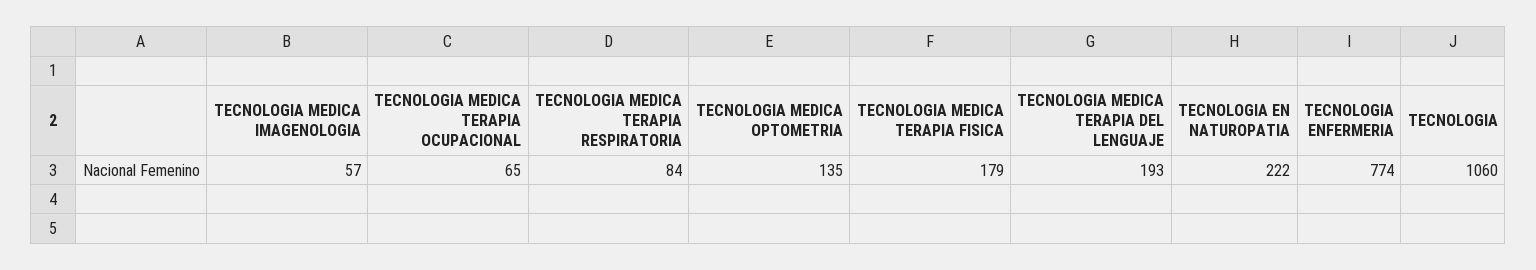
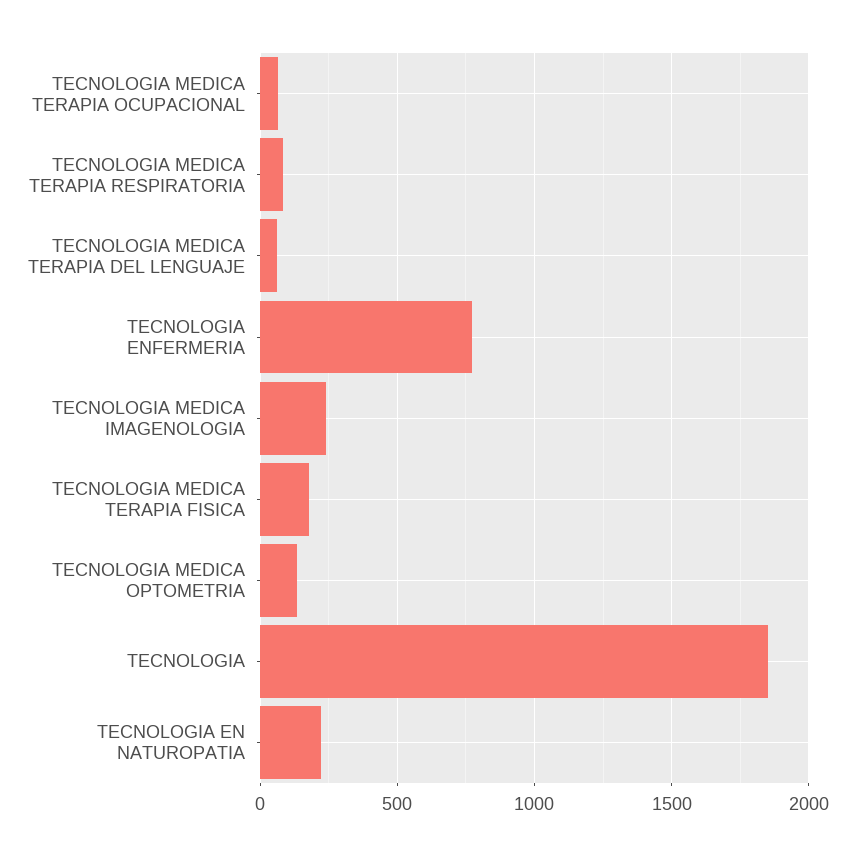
TECNOLOGIA MEDICA IMAGENOLOGIA: 57 -> 250
TECNOLOGIA MEDICA TERAPIA DEL LENGUAJE: 193 -> 50
TECNOLOGIA: 1060 -> 1850

